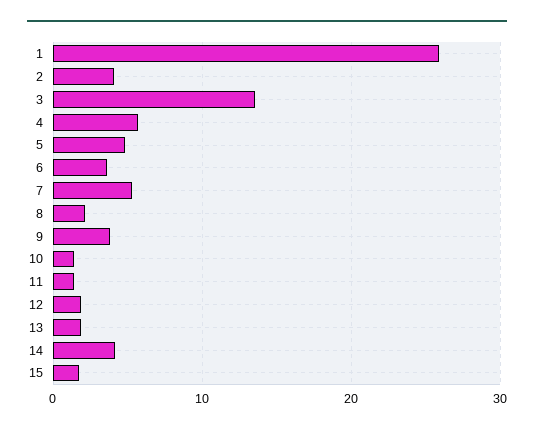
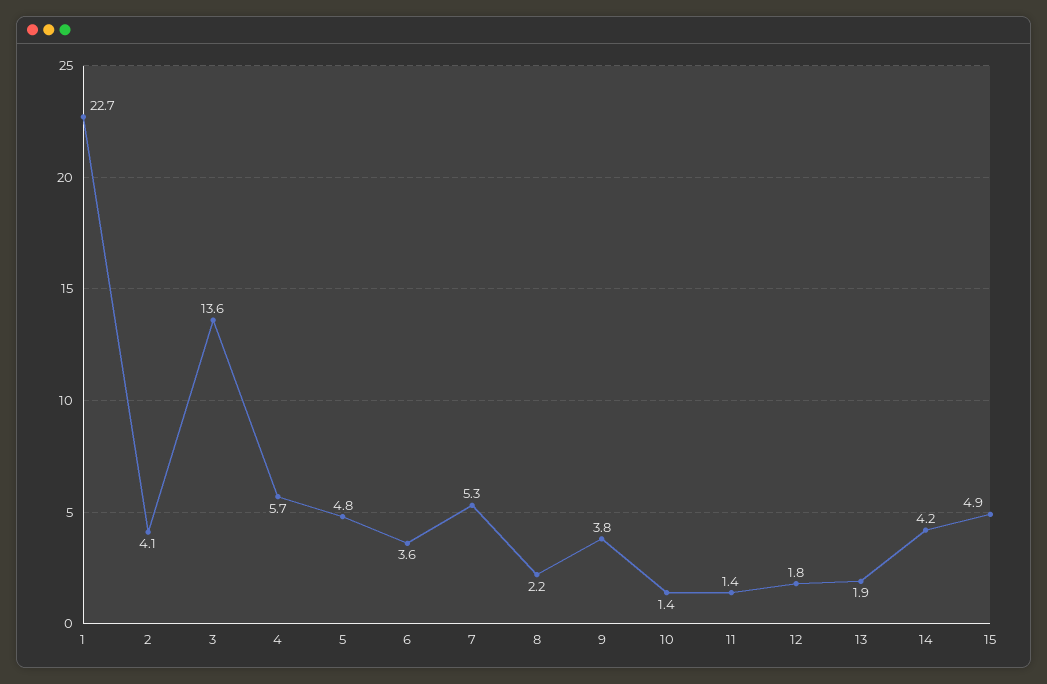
1: 26 -> 22.7
15: 2 -> 4.9

